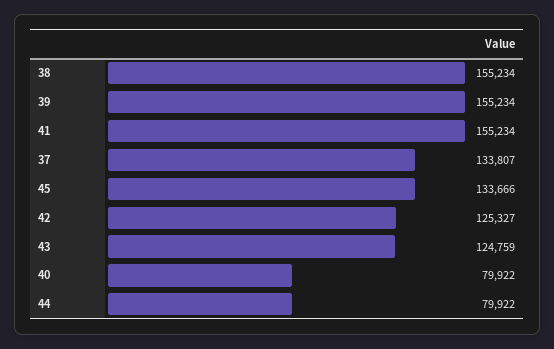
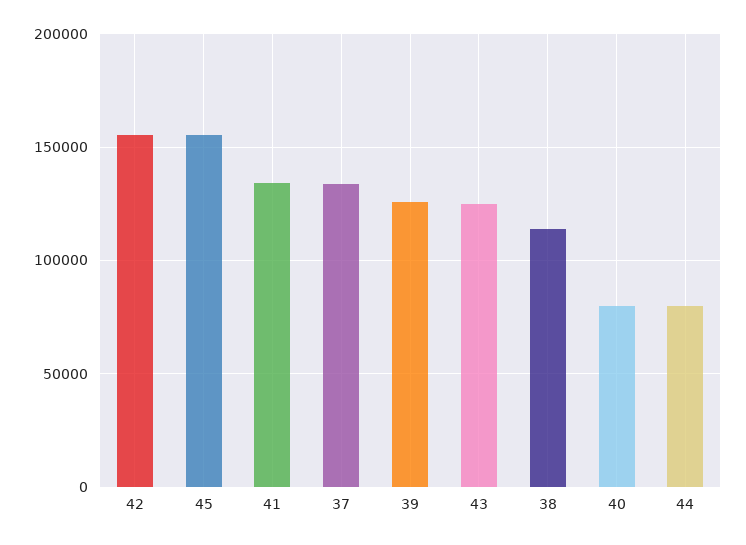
38: 155234 -> 115000
39: 155234 -> 125000
41: 155234 -> 135000
45: 133666 -> 155000
42: 125327 -> 155000

